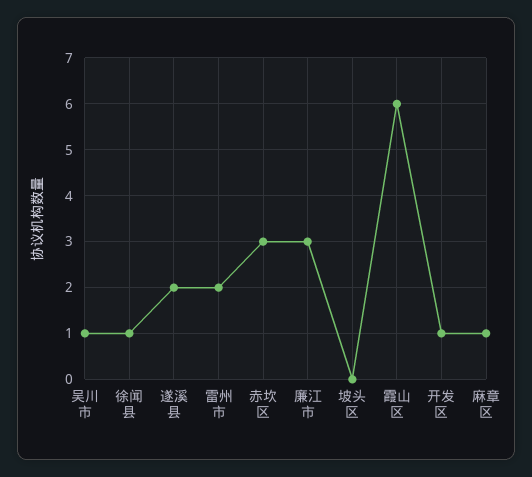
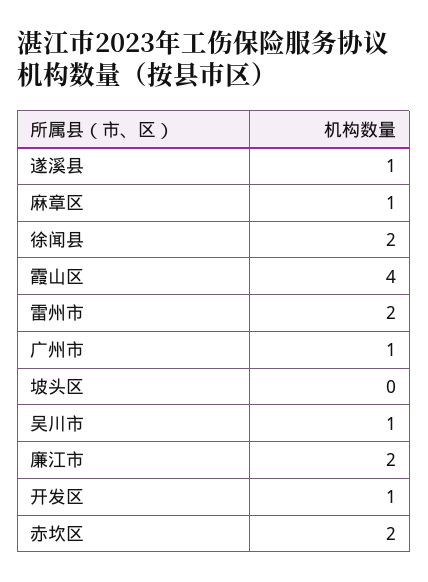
徐闻县: 1 -> 2
遂溪县: 2 -> 1
赤坎区: 3 -> 2
廉江市: 3 -> 2
霞山区: 6 -> 4
广州市: none -> 1

